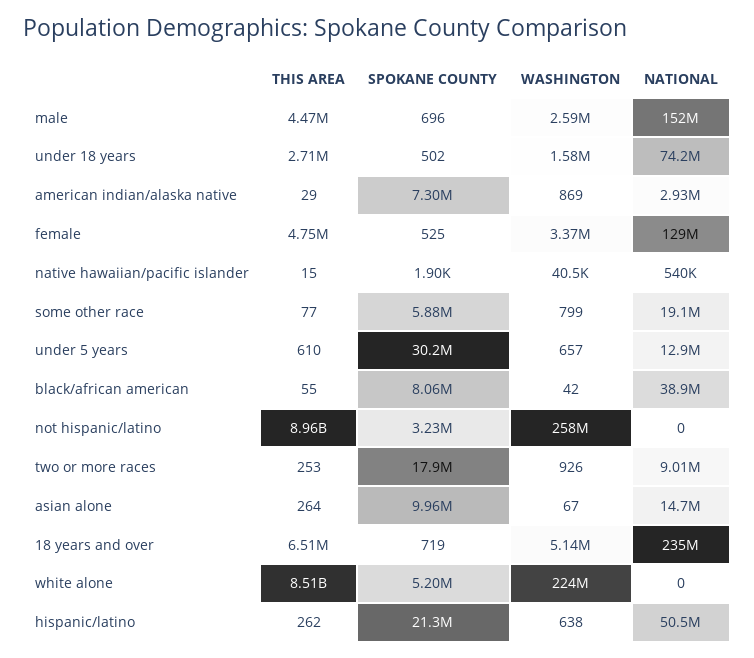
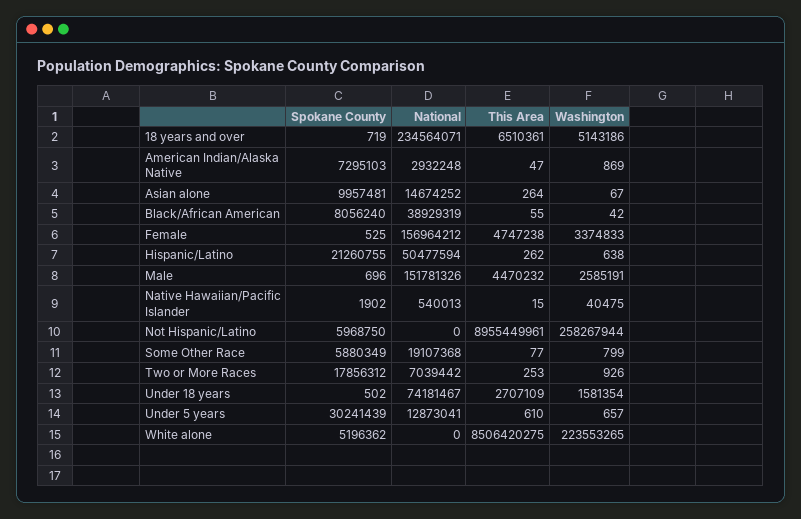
THIS AREA, american indian/alaska native: 29 -> 47
NATIONAL, female: 129000000 -> 156964212
SPOKANE COUNTY, not hispanic/latino: 3230000 -> 5968750
NATIONAL, two or more races: 9010000 -> 7039442

